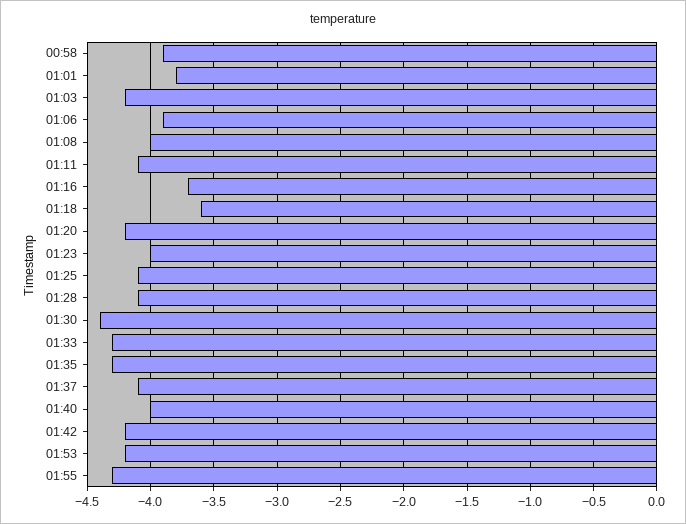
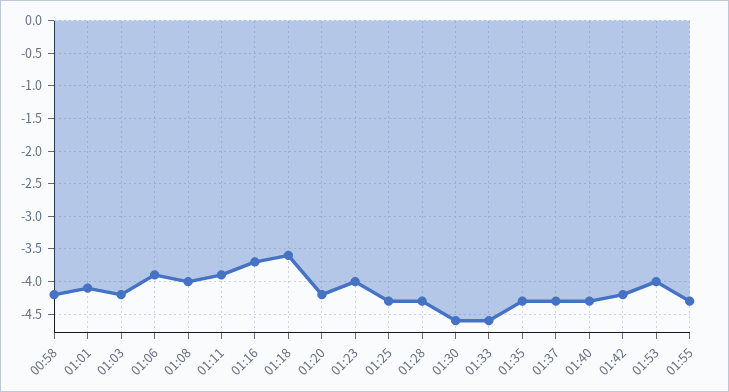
00:58: -3.9 -> -4.2
01:01: -3.8 -> -4.1
01:11: -4.1 -> -3.9
01:25: -4.1 -> -4.3
01:28: -4.1 -> -4.3
01:30: -4.4 -> -4.6
01:33: -4.3 -> -4.6
01:37: -4.1 -> -4.3
01:40: -4 -> -4.3
01:53: -4.2 -> -4

